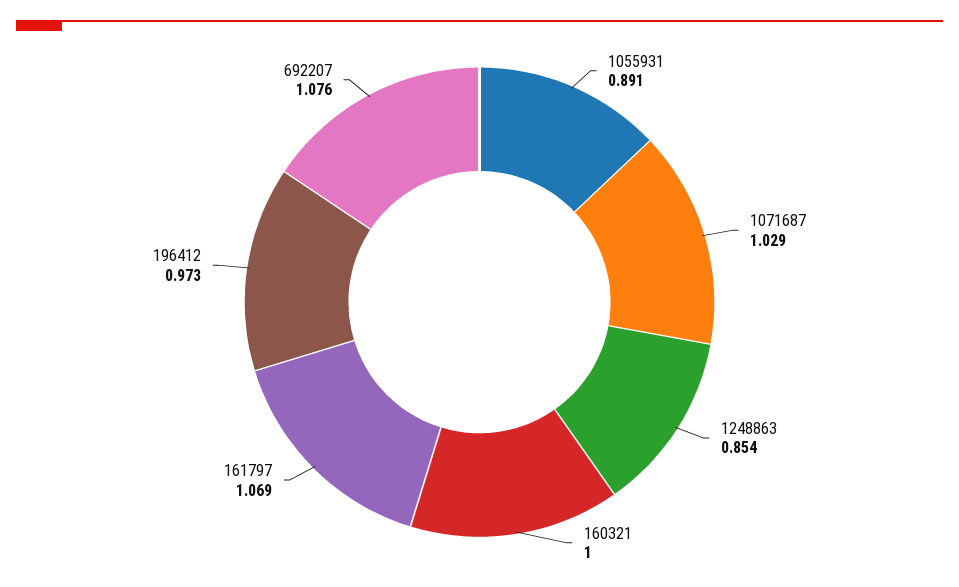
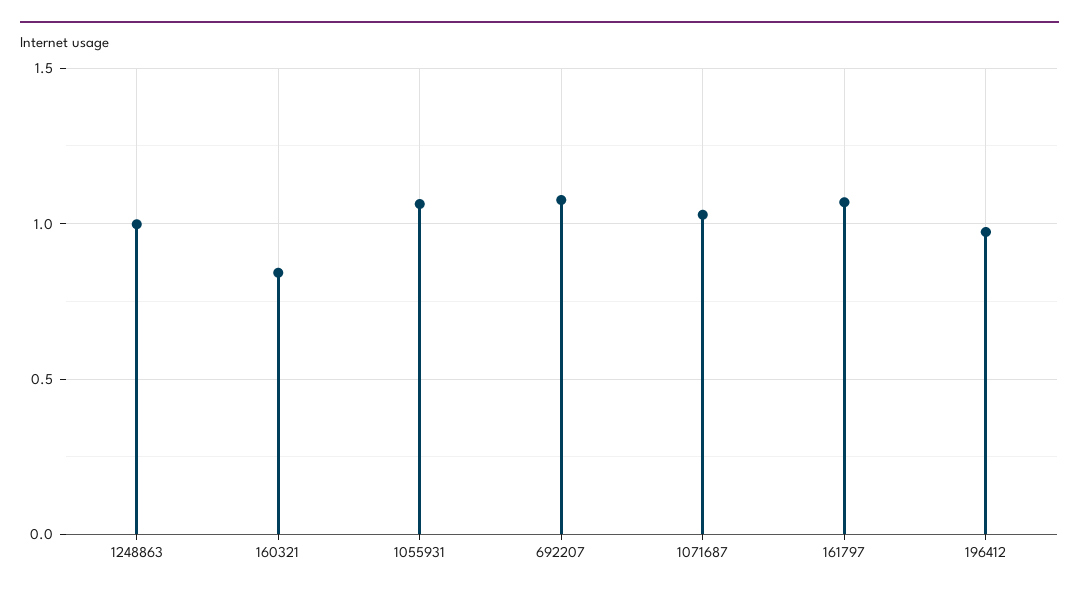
1055931: 0.891 -> 1.05
1248863: 0.854 -> 1
160321: 1 -> 0.85

